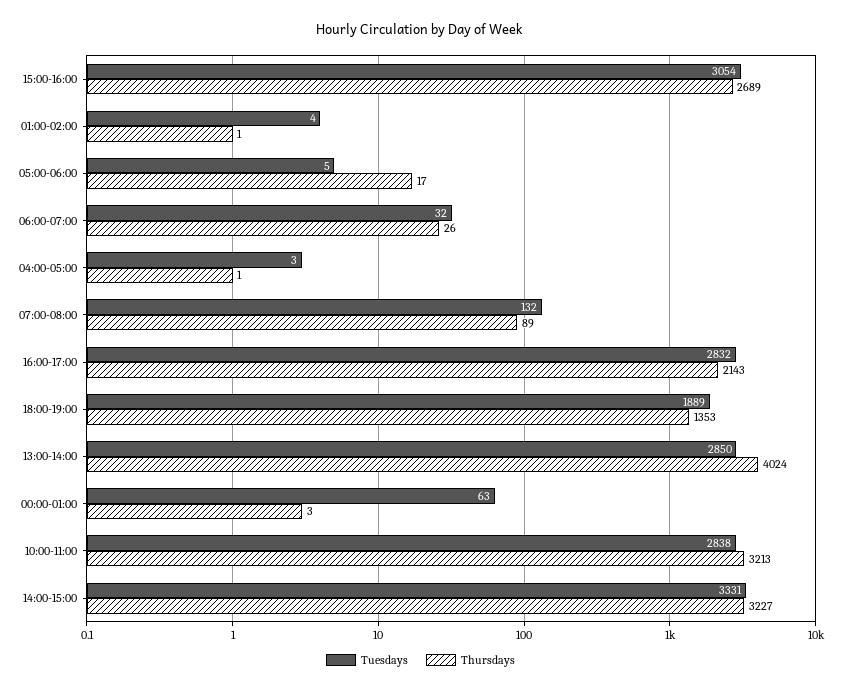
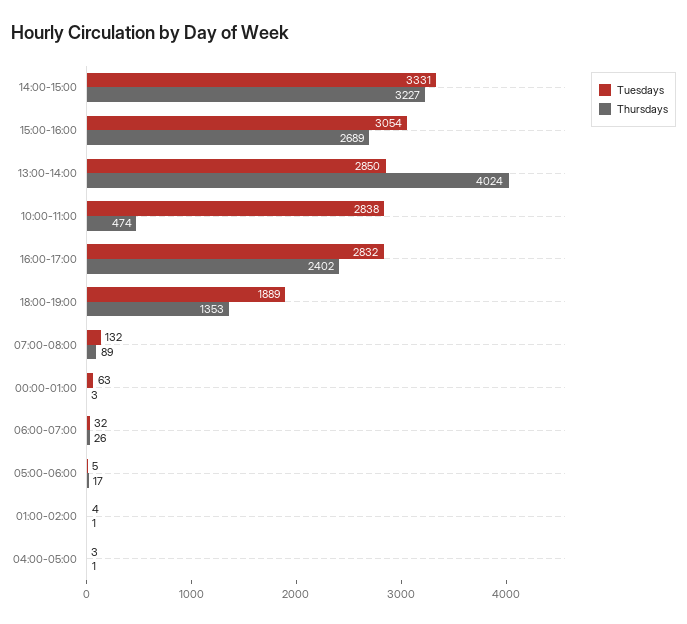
Thursdays, 16:00-17:00: 2143 -> 2402
Thursdays, 10:00-11:00: 3213 -> 474

